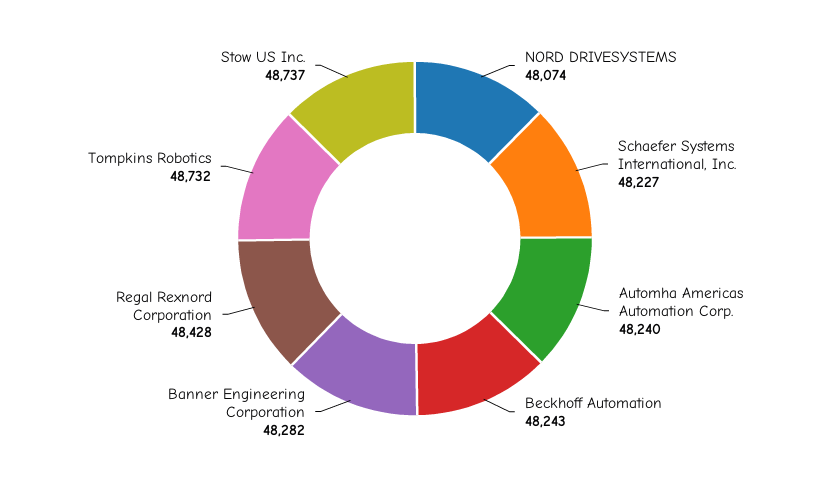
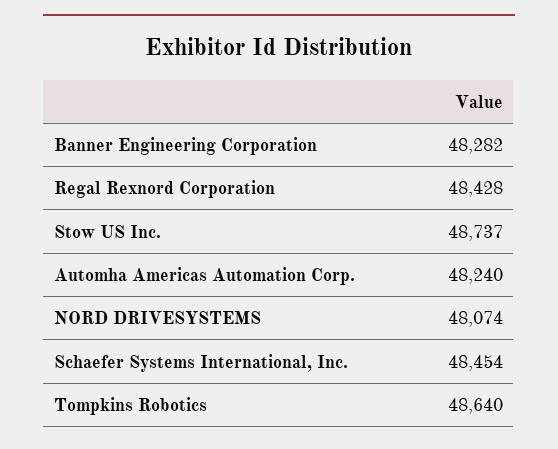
Schaefer Systems International, Inc.: 48227 -> 48454
Beckhoff Automation: 48243 -> none
Tompkins Robotics: 48732 -> 48640

